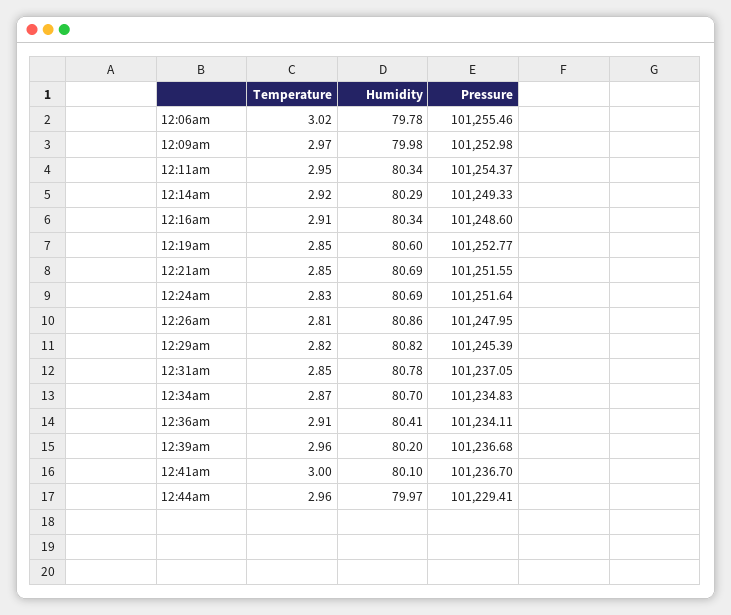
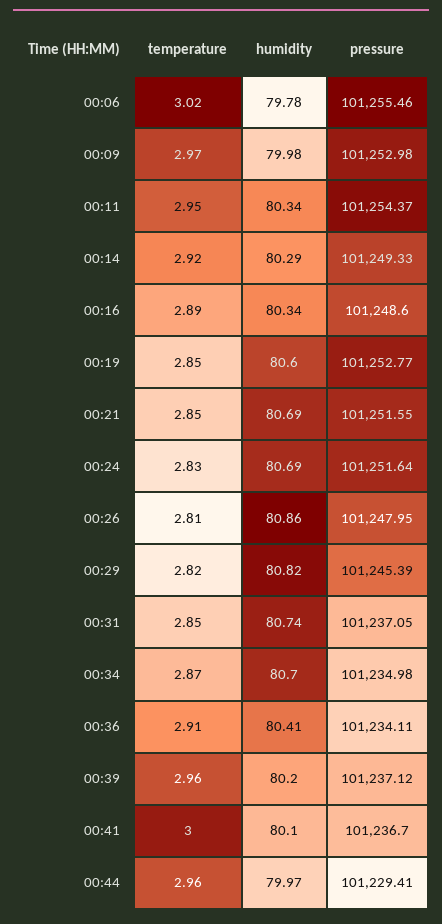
Temperature, 12:16am: 2.91 -> 2.89
Humidity, 12:31am: 80.78 -> 80.74
Pressure, 12:34am: 101234.83 -> 101234.98
Pressure, 12:39am: 101236.68 -> 101237.12

